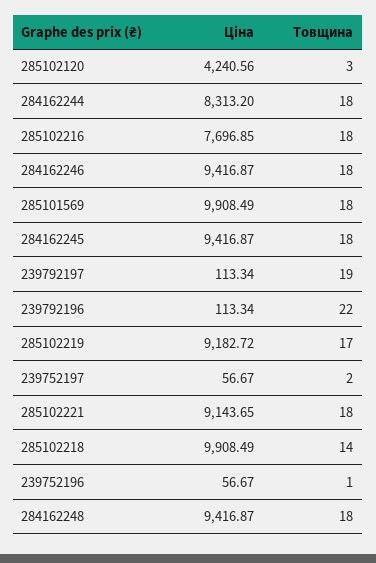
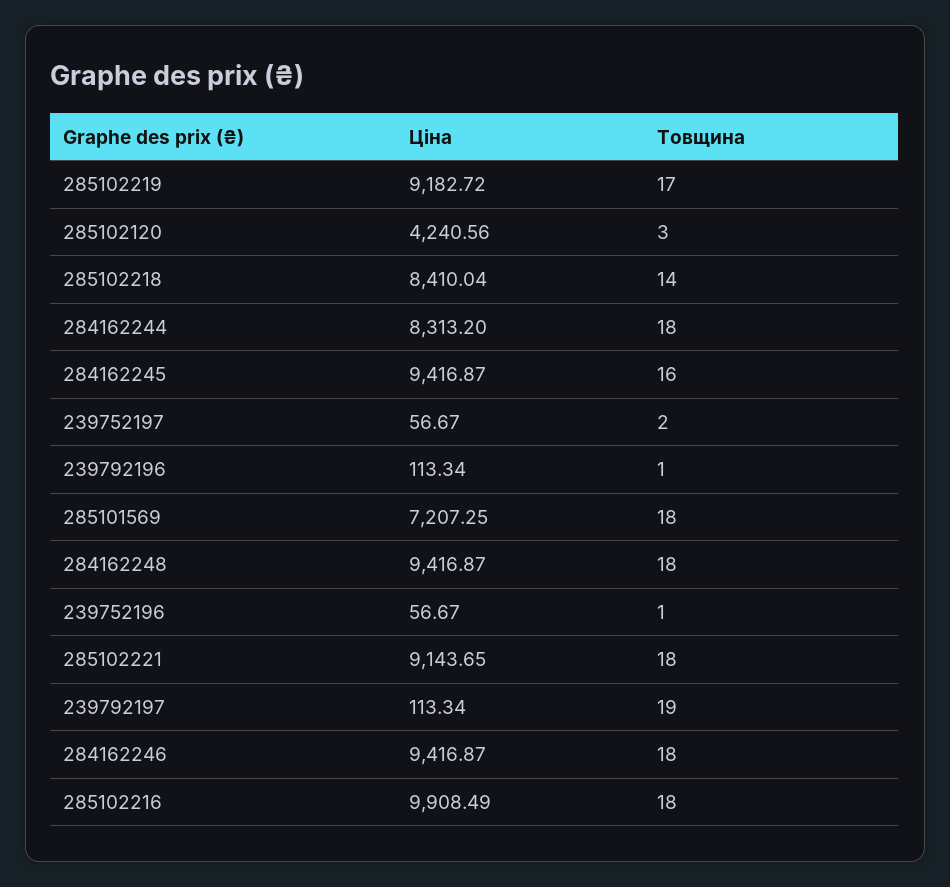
Ціна, 285102216: 7696.85 -> 9908.49
Ціна, 285101569: 9908.49 -> 7207.25
Товщина, 284162245: 18 -> 16
Товщина, 239792196: 22 -> 1
Ціна, 285102218: 9908.49 -> 8410.04

